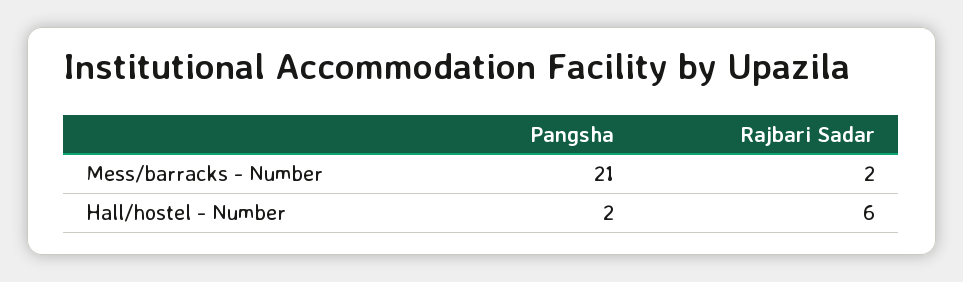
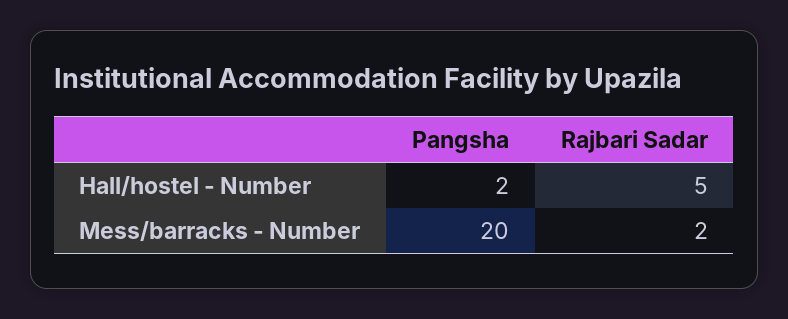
Pangsha, Mess/barracks - Number: 21 -> 20
Rajbari Sadar, Hall/hostel - Number: 6 -> 5

